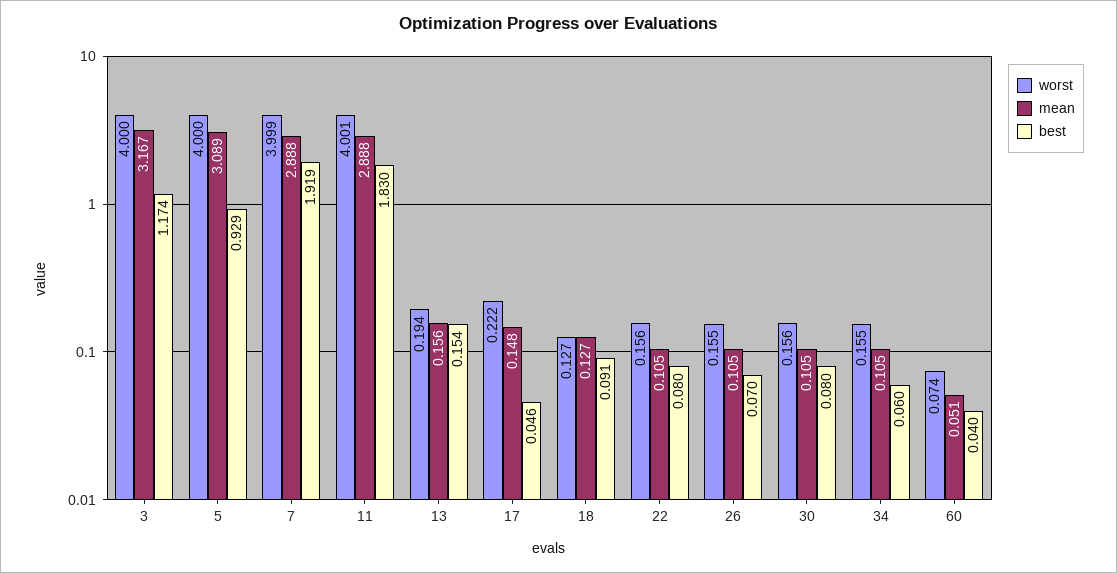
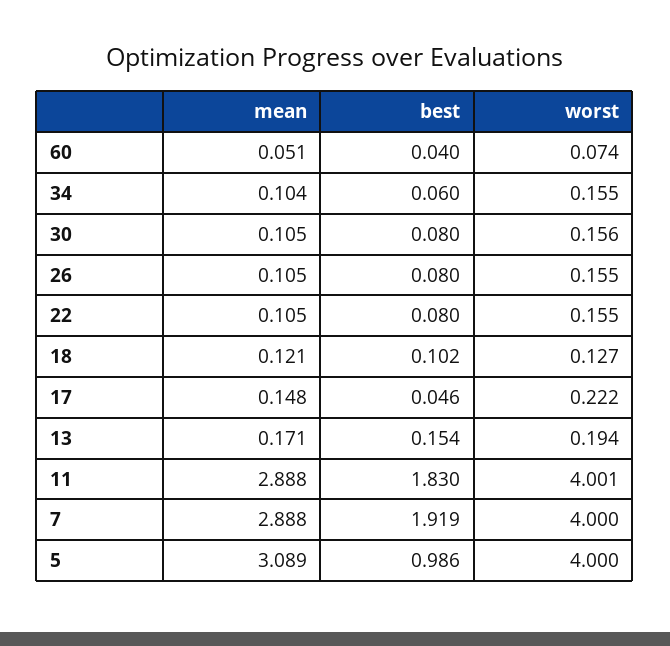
worst, 3: 4 -> none
mean, 3: 3.167 -> none
best, 3: 1.174 -> none
best, 5: 0.929 -> 0.986
worst, 7: 3.999 -> 4
mean, 13: 0.156 -> 0.171
mean, 18: 0.127 -> 0.121
best, 18: 0.091 -> 0.102
worst, 22: 0.156 -> 0.155
best, 26: 0.07 -> 0.08
mean, 34: 0.105 -> 0.104

